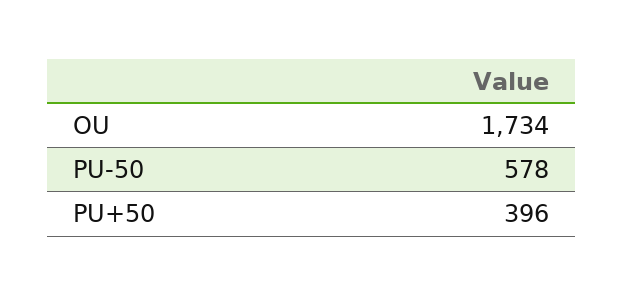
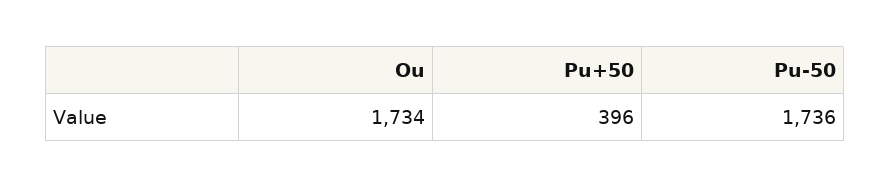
PU-50: 578 -> 1736

